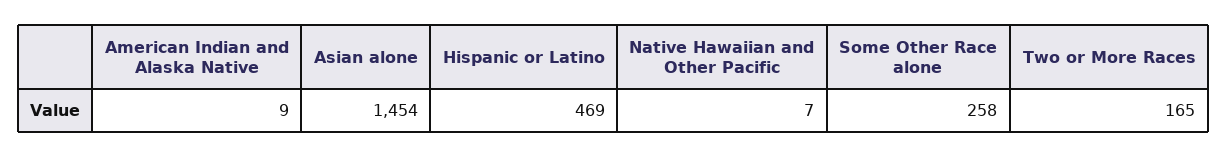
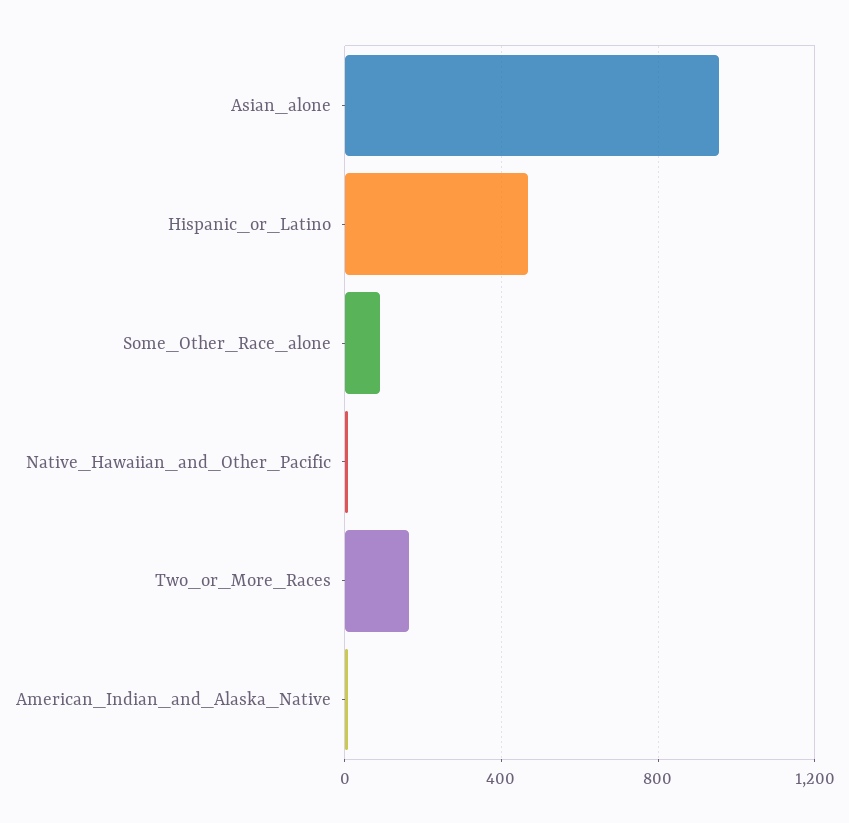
Asian alone: 1454 -> 950
Some Other Race alone: 258 -> 100

